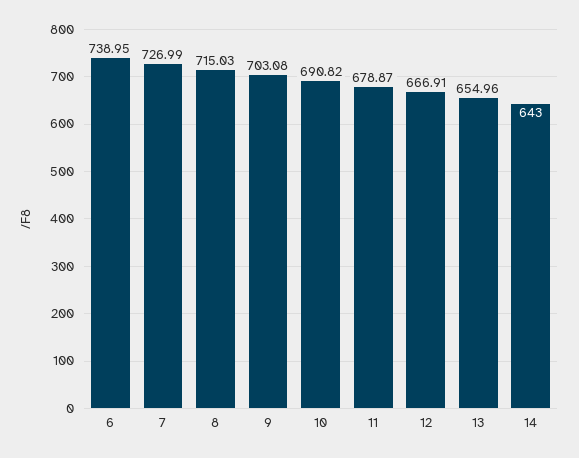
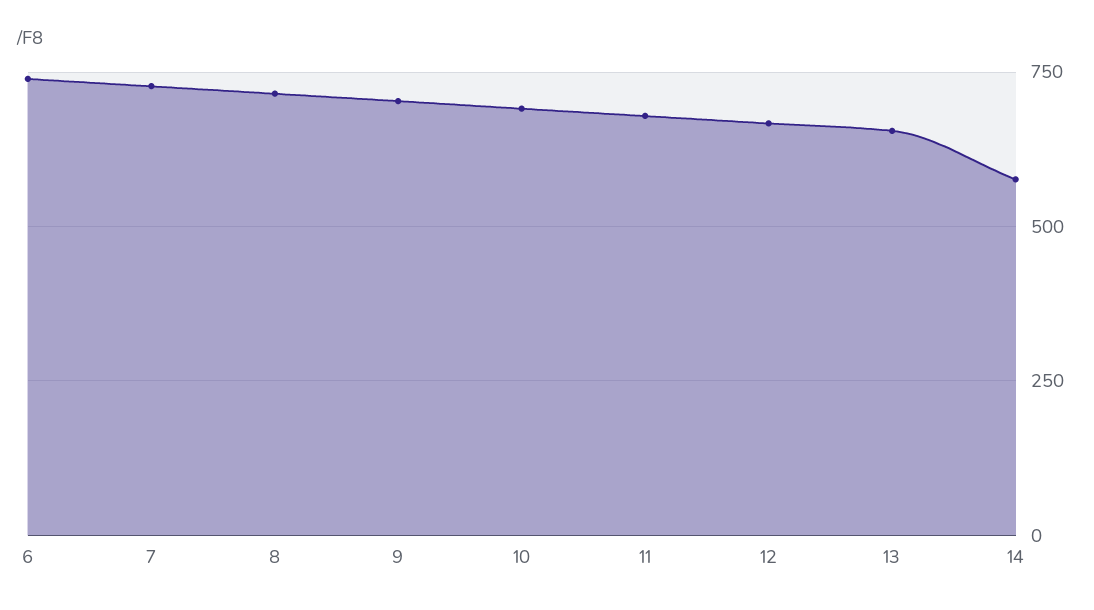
14: 643 -> 575

